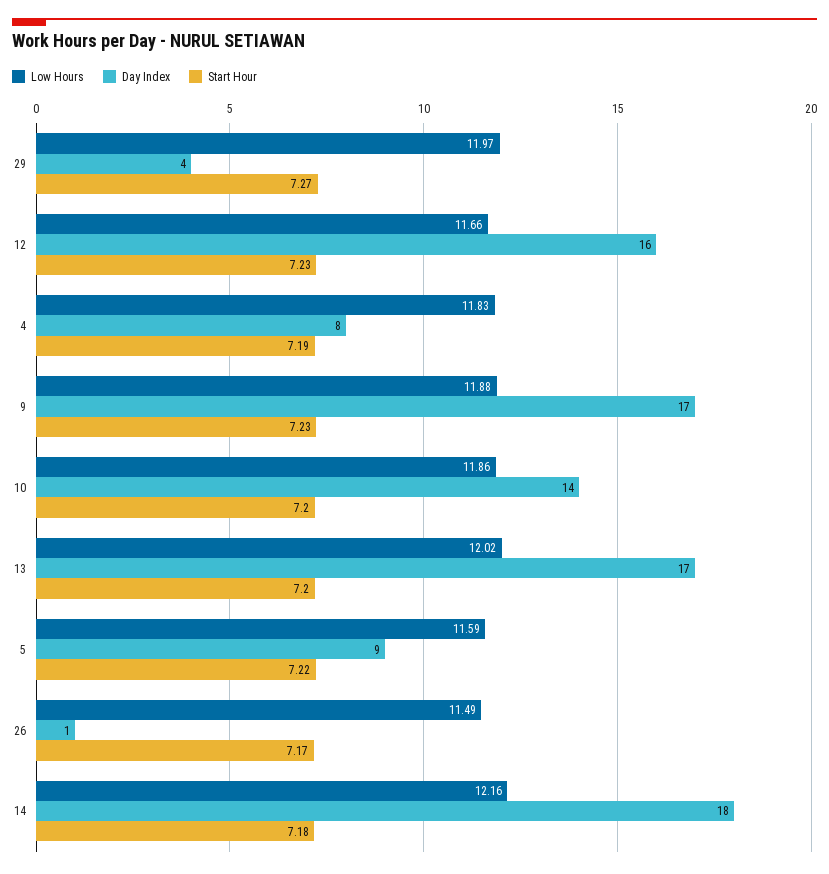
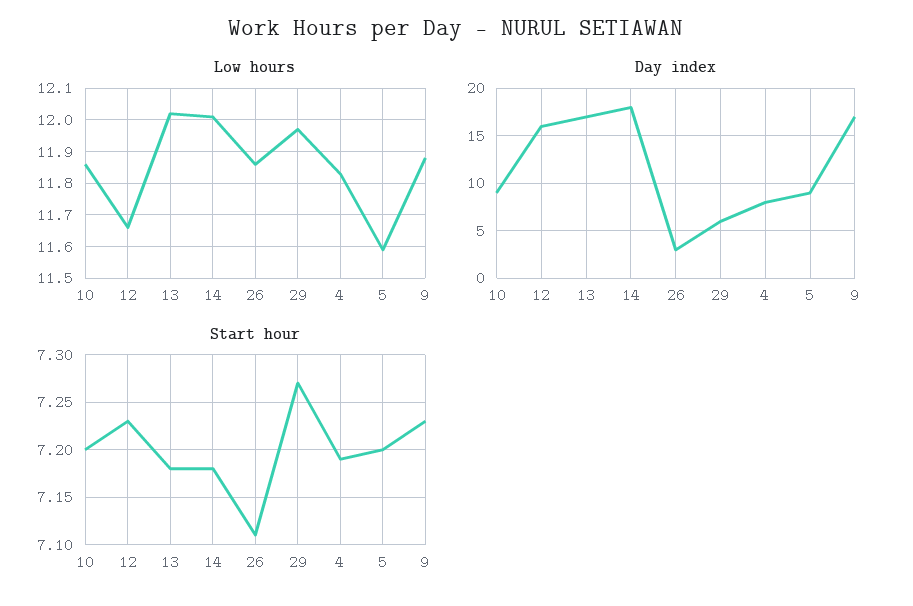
Day Index, 29: 4 -> 6
Day Index, 10: 14 -> 9
Start Hour, 13: 7.2 -> 7.18
Start Hour, 5: 7.22 -> 7.2
Low Hours, 26: 11.49 -> 11.85
Day Index, 26: 1 -> 3
Start Hour, 26: 7.17 -> 7.11
Low Hours, 14: 12.16 -> 12

